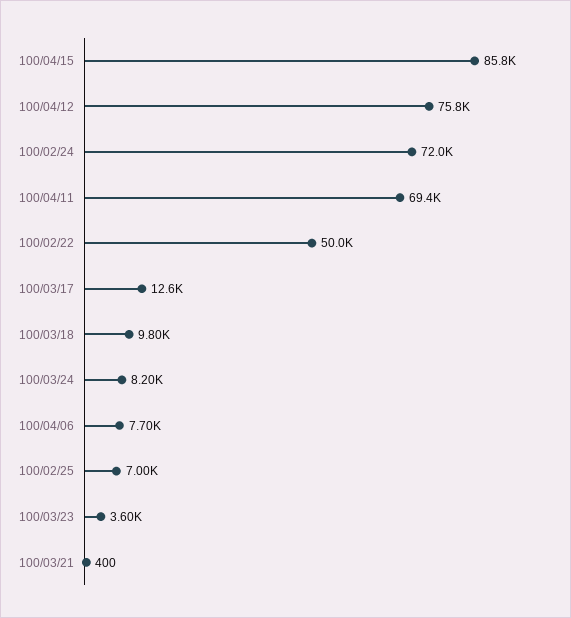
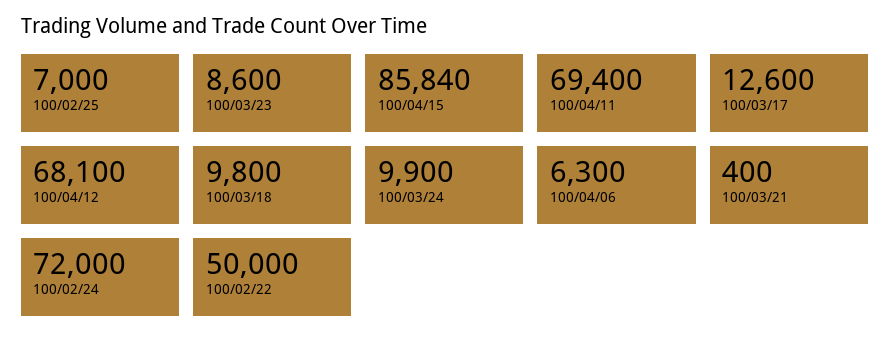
100/04/12: 75800 -> 68100
100/03/24: 8200 -> 9900
100/04/06: 7700 -> 6300
100/03/23: 3600 -> 8600

